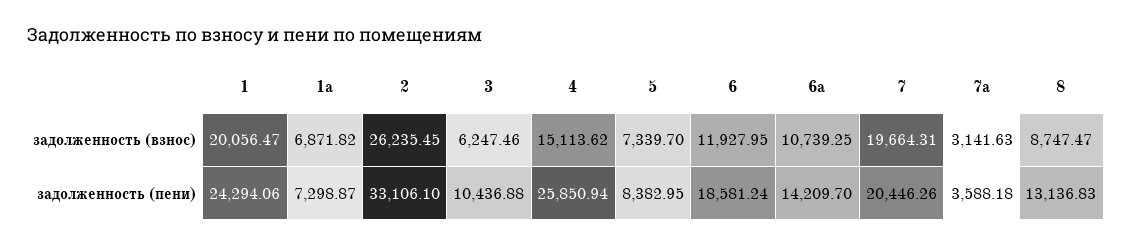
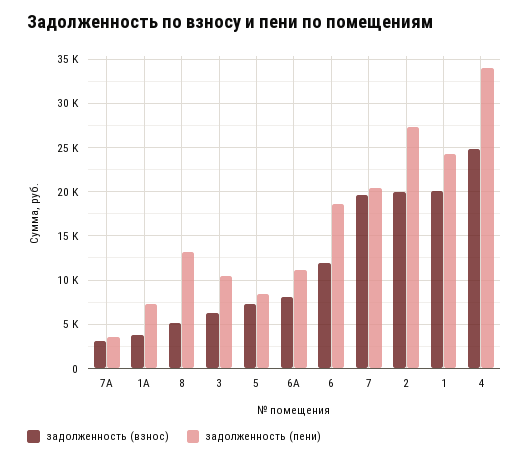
задолженность (взнос), 1а: 6871.82 -> 4000
задолженность (взнос), 2: 26235.45 -> 20000
задолженность (взнос), 4: 15113.62 -> 25000
задолженность (взнос), 6а: 10739.25 -> 8000
задолженность (взнос), 8: 8747.47 -> 5000
задолженность (пени), 2: 33106.1 -> 27000
задолженность (пени), 4: 25850.94 -> 34000
задолженность (пени), 6а: 14209.7 -> 11000

